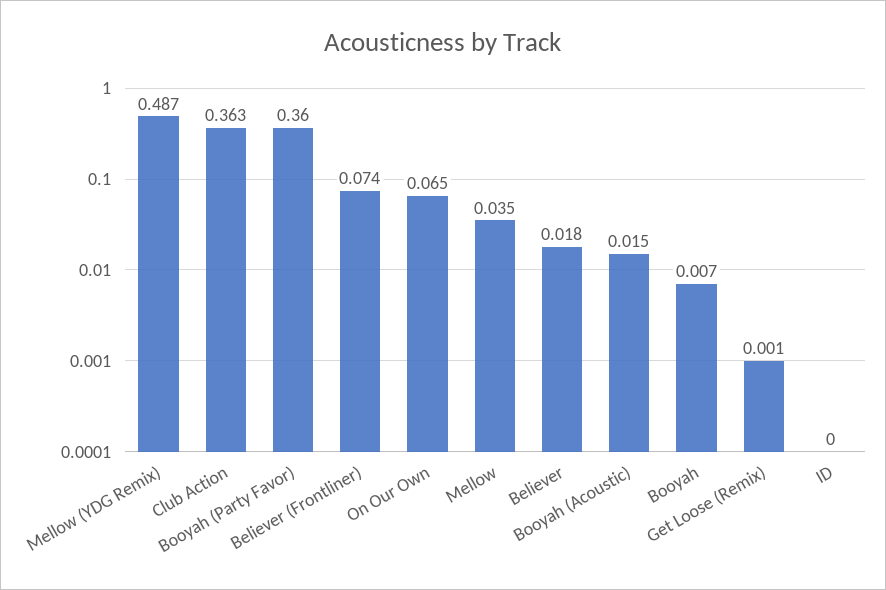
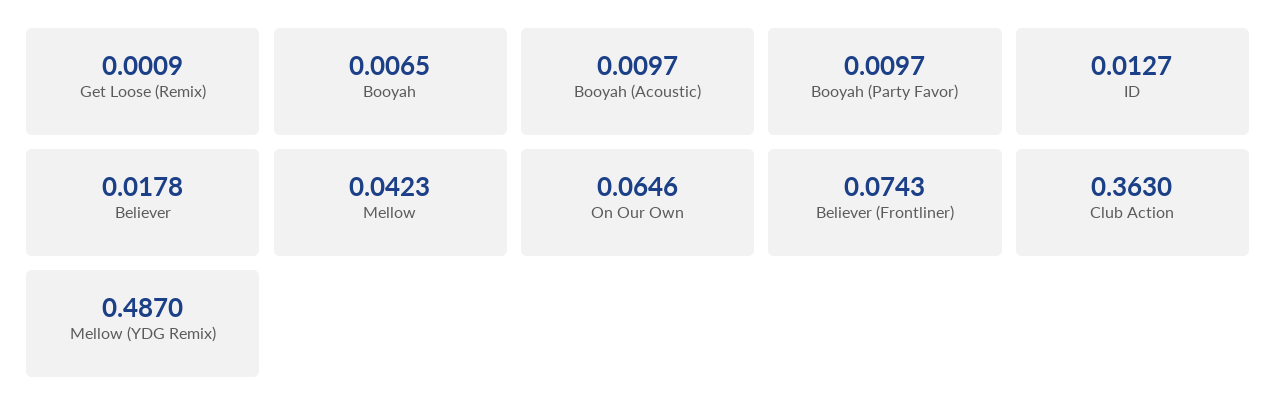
Booyah (Party Favor): 0.36 -> 0.0097
Mellow: 0.035 -> 0.0423
Booyah (Acoustic): 0.015 -> 0.0097
ID: 0 -> 0.0127

